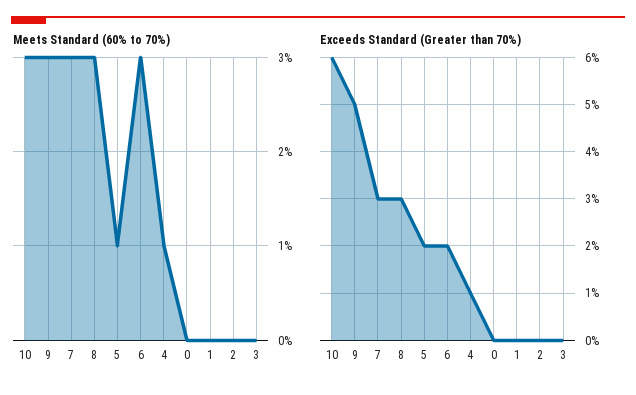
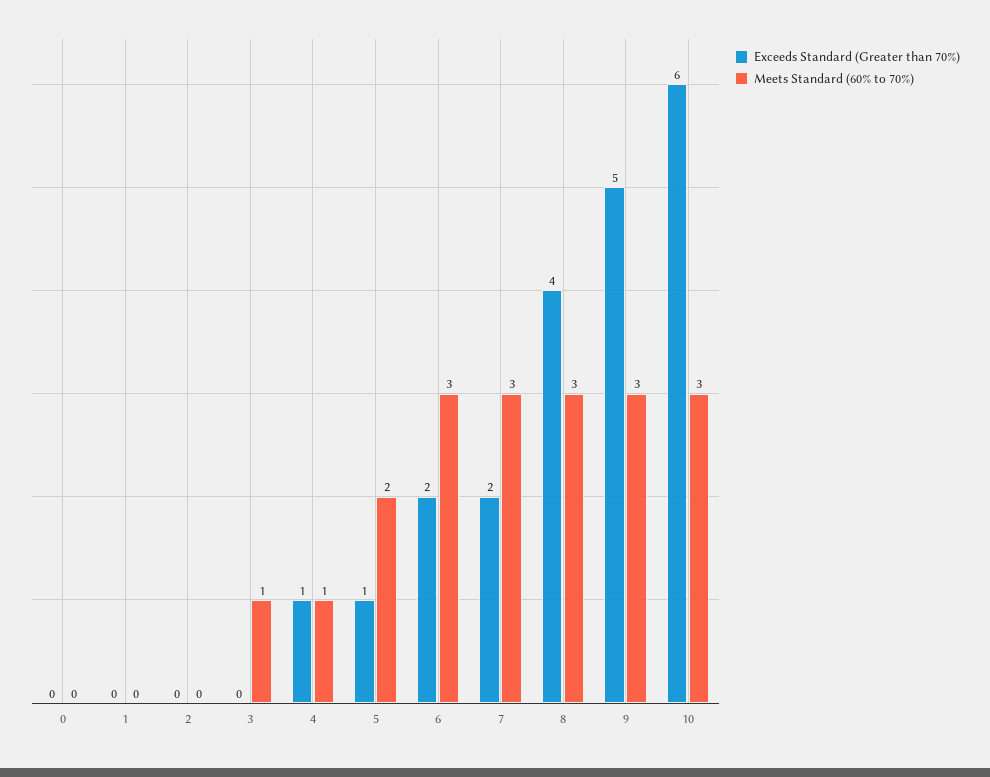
Meets Standard (60% to 70%), 5: 1 -> 2
Meets Standard (60% to 70%), 3: 0 -> 1
Exceeds Standard (Greater than 70%), 7: 3 -> 2
Exceeds Standard (Greater than 70%), 8: 3 -> 4
Exceeds Standard (Greater than 70%), 5: 2 -> 1

